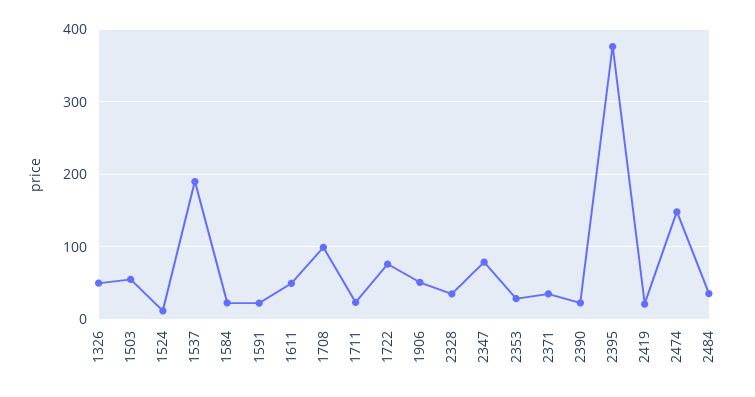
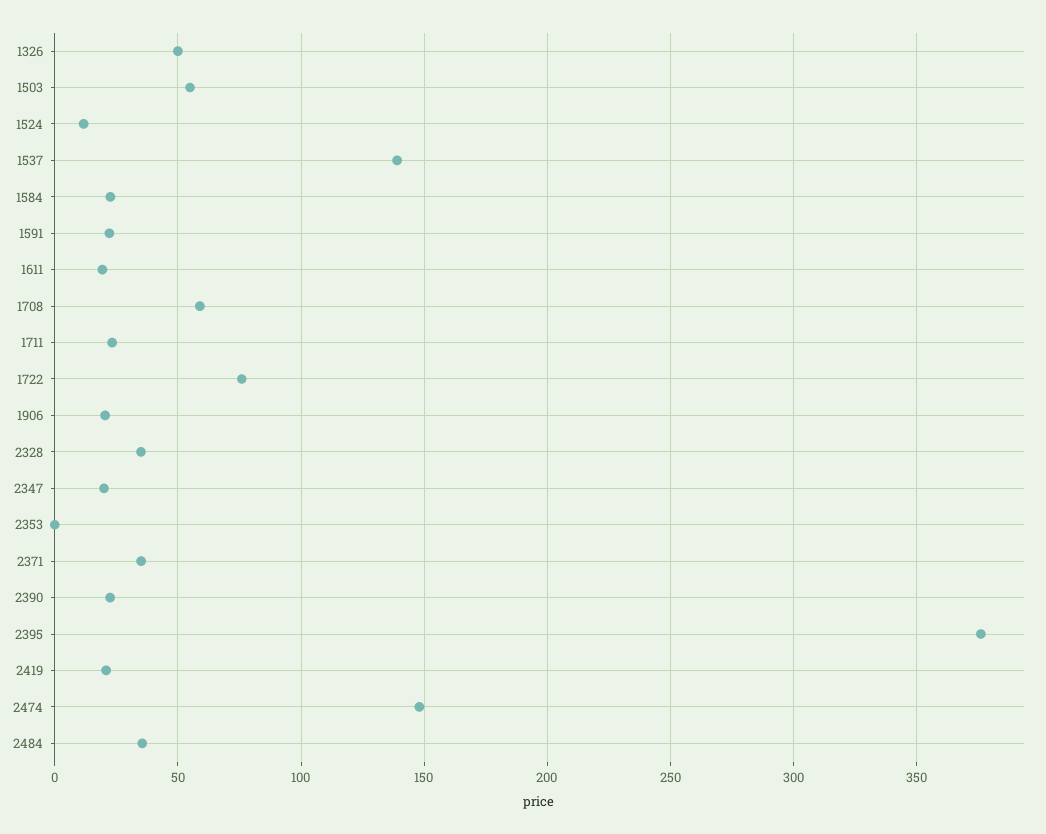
1537: 190 -> 140
1611: 50 -> 20
1708: 100 -> 60
1906: 50 -> 20
2347: 80 -> 20
2353: 30 -> 0

